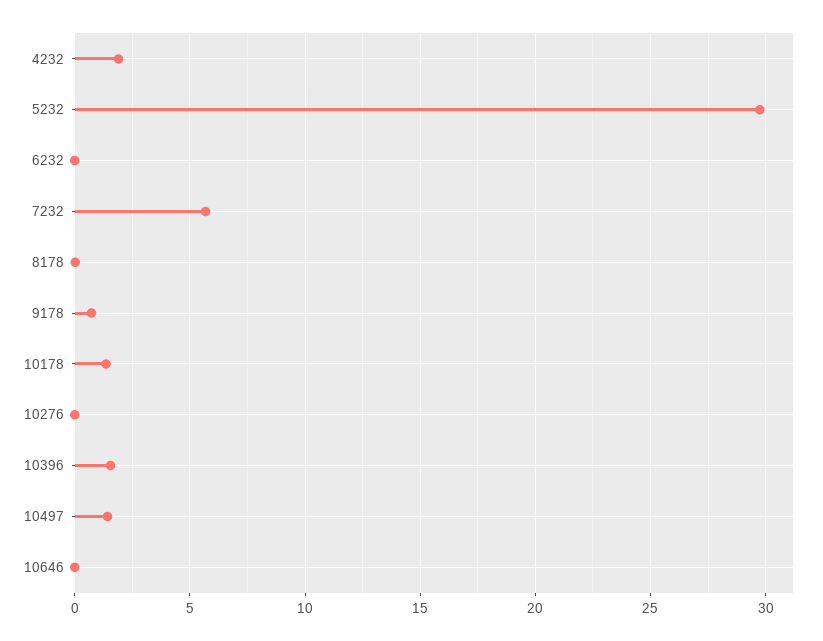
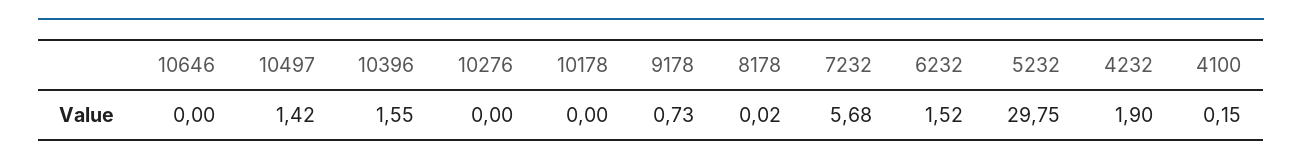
6232: 0 -> 1.52
10178: 1.5 -> 0
4100: none -> 0.15

